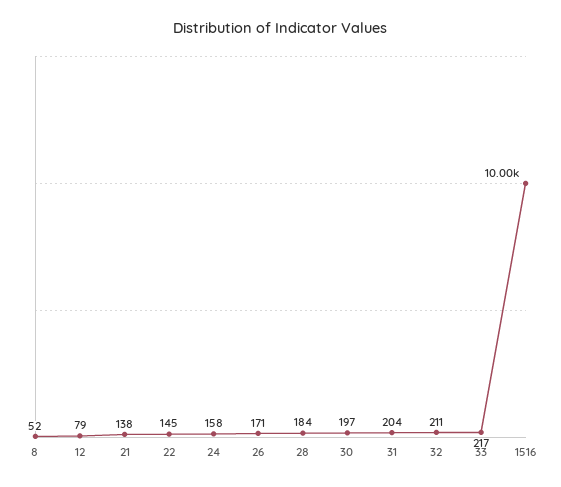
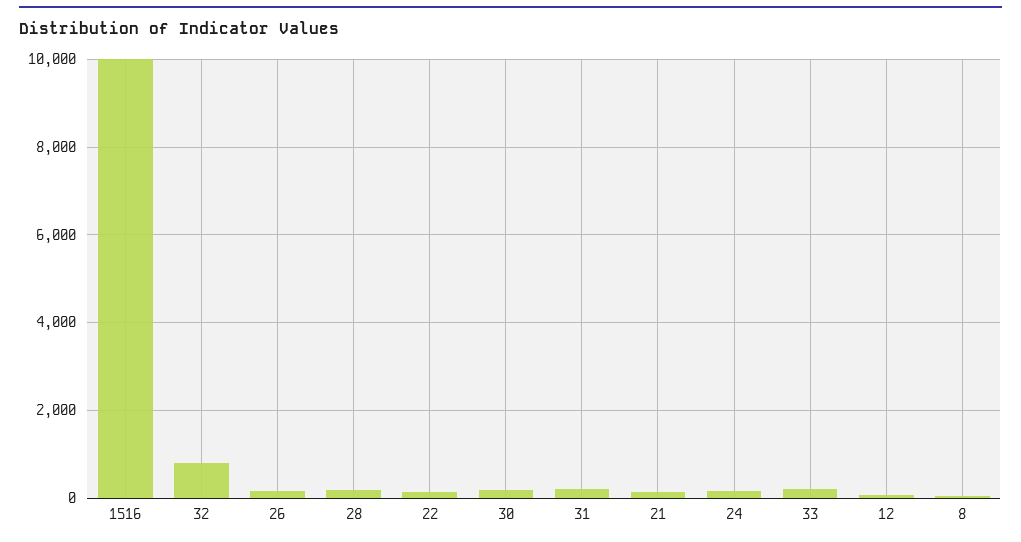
32: 211 -> 800

